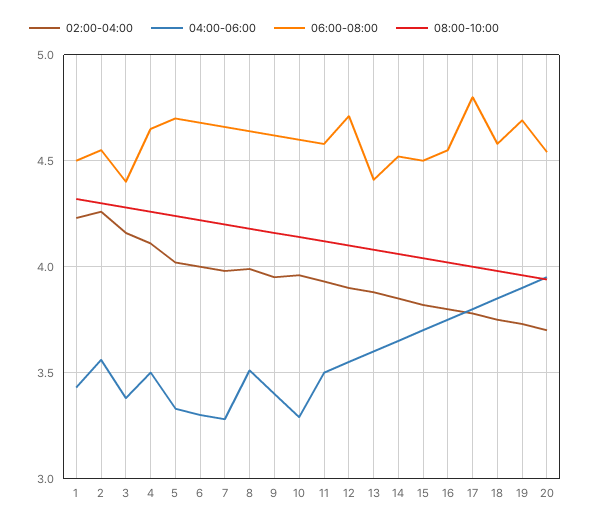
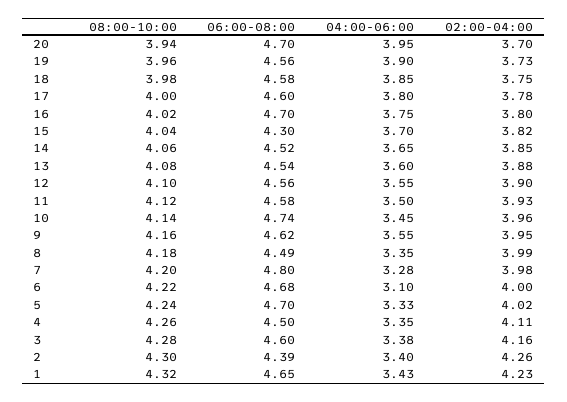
06:00-08:00, 1: 4.5 -> 4.65
04:00-06:00, 2: 3.55 -> 3.4
06:00-08:00, 2: 4.55 -> 4.39
06:00-08:00, 3: 4.4 -> 4.6
04:00-06:00, 4: 3.5 -> 3.35
06:00-08:00, 4: 4.65 -> 4.5
04:00-06:00, 6: 3.3 -> 3.1
06:00-08:00, 7: 4.65 -> 4.8
04:00-06:00, 8: 3.5 -> 3.35
06:00-08:00, 8: 4.65 -> 4.49
04:00-06:00, 9: 3.4 -> 3.55
04:00-06:00, 10: 3.3 -> 3.45
06:00-08:00, 10: 4.6 -> 4.74
06:00-08:00, 12: 4.7 -> 4.56
06:00-08:00, 13: 4.4 -> 4.54
06:00-08:00, 15: 4.5 -> 4.3
06:00-08:00, 16: 4.55 -> 4.7
06:00-08:00, 17: 4.8 -> 4.6
06:00-08:00, 19: 4.7 -> 4.56
06:00-08:00, 20: 4.55 -> 4.7

